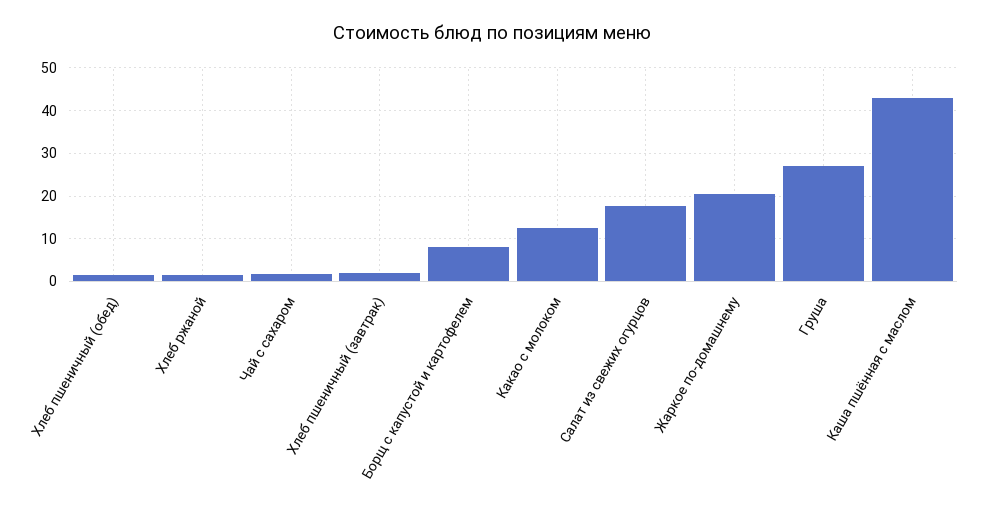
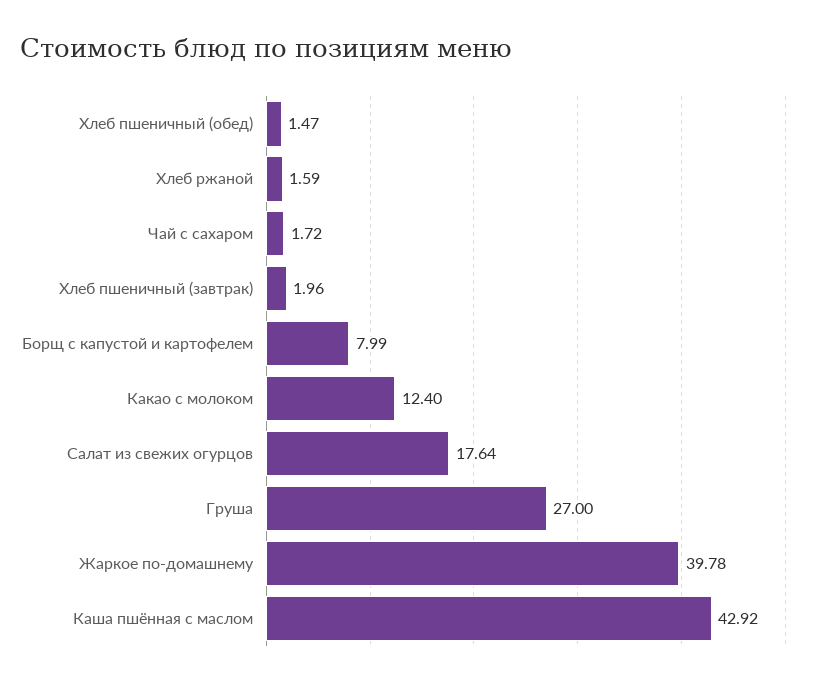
Жаркое по-домашнему: 20 -> 39.78

